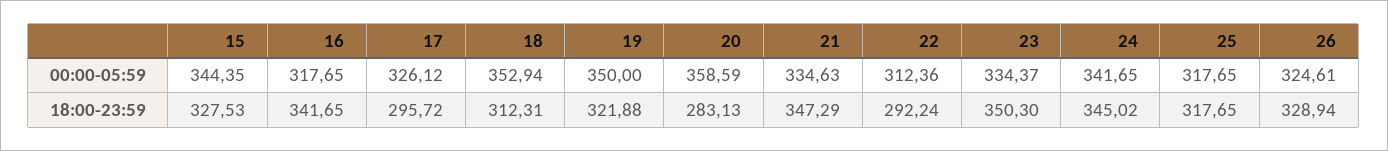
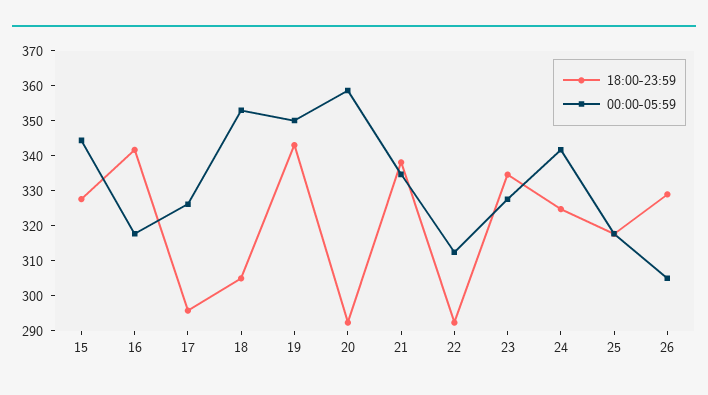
00:00-05:59, 23: 334.37 -> 327.5
00:00-05:59, 26: 324.61 -> 305
18:00-23:59, 18: 312.31 -> 305
18:00-23:59, 19: 321.88 -> 342.5
18:00-23:59, 20: 283.13 -> 292.5
18:00-23:59, 21: 347.29 -> 337.5
18:00-23:59, 23: 350.3 -> 335
18:00-23:59, 24: 345.02 -> 325

